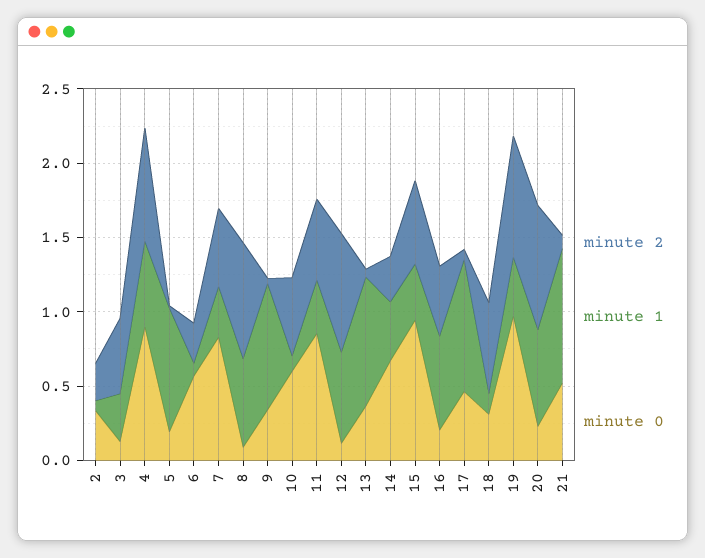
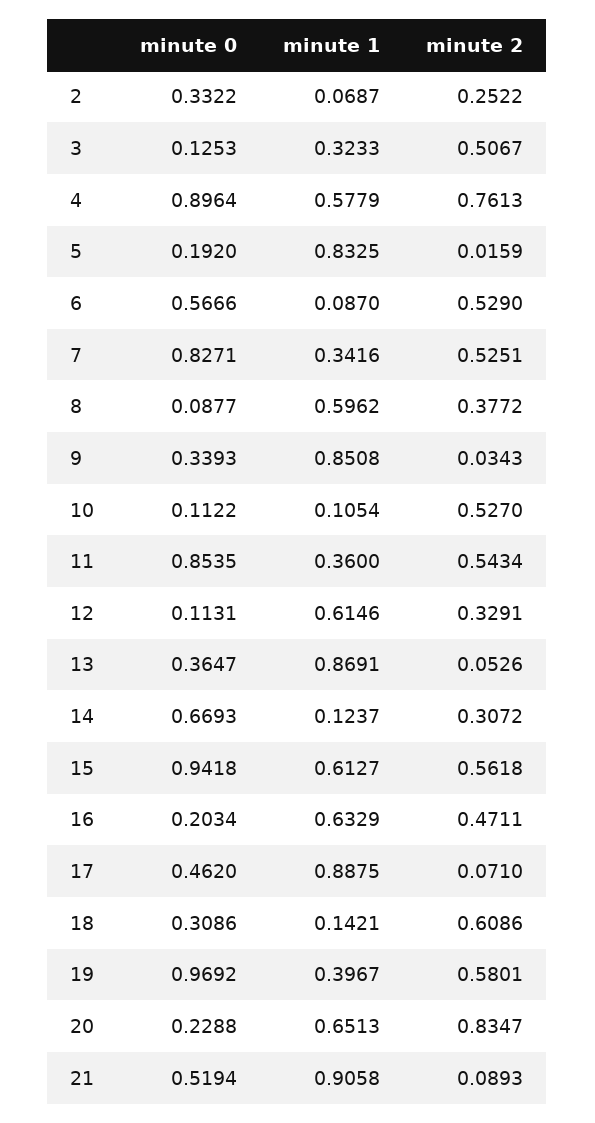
minute 2, 6: 0.3 -> 0.529
minute 2, 8: 0.8 -> 0.3772
minute 0, 10: 0.6 -> 0.1122
minute 2, 12: 0.8 -> 0.3291
minute 1, 14: 0.4 -> 0.1237
minute 1, 15: 0.4 -> 0.6127
minute 2, 19: 0.8 -> 0.5801

